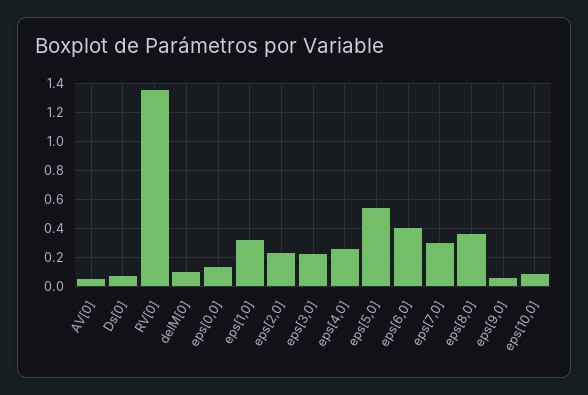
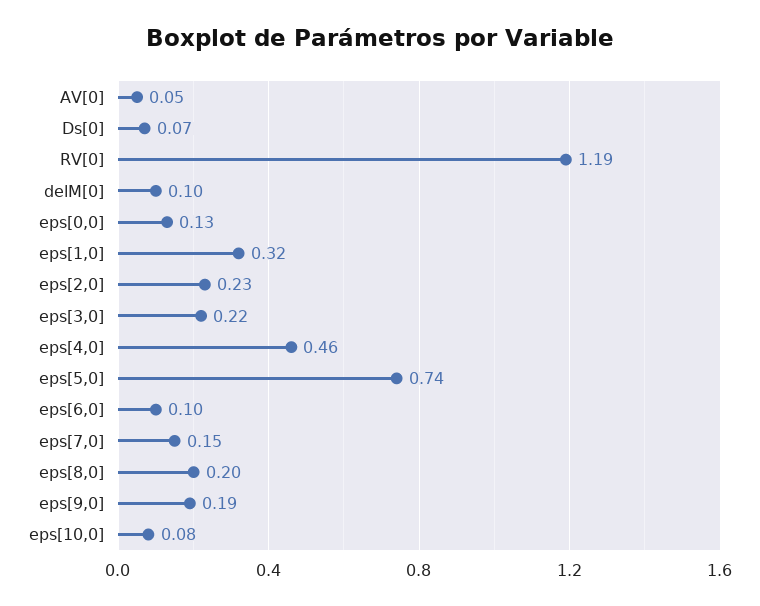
RV[0]: 1.35 -> 1.19
eps[4,0]: 0.25 -> 0.46
eps[5,0]: 0.55 -> 0.74
eps[6,0]: 0.4 -> 0.1
eps[7,0]: 0.3 -> 0.15
eps[8,0]: 0.35 -> 0.2
eps[9,0]: 0.05 -> 0.19

